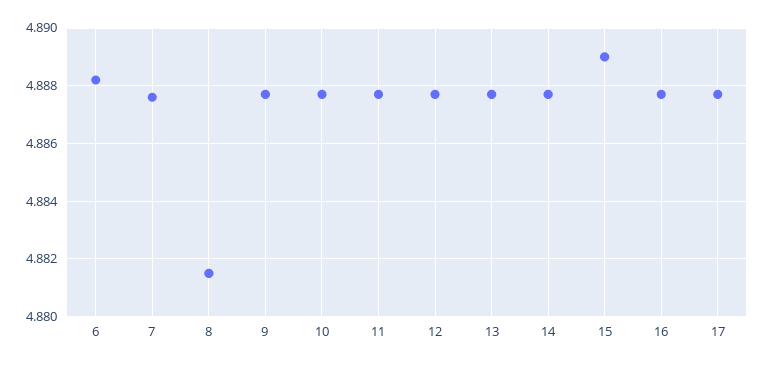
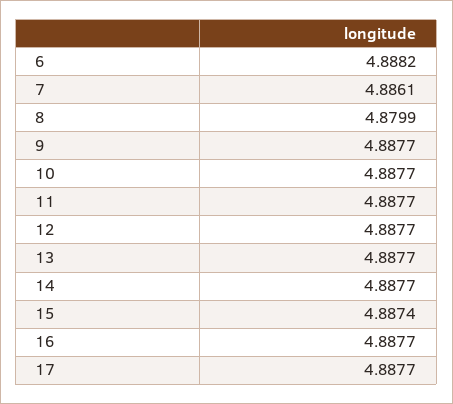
7: 4.8875 -> 4.8861
8: 4.8815 -> 4.8799
15: 4.889 -> 4.8874

